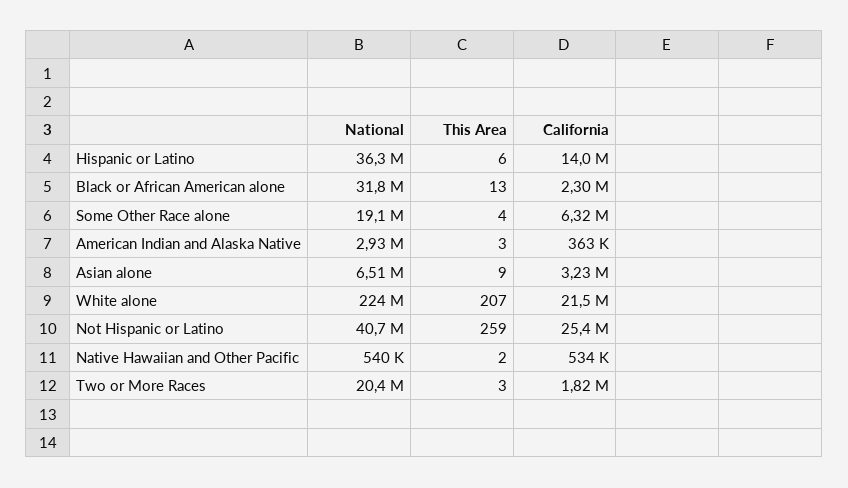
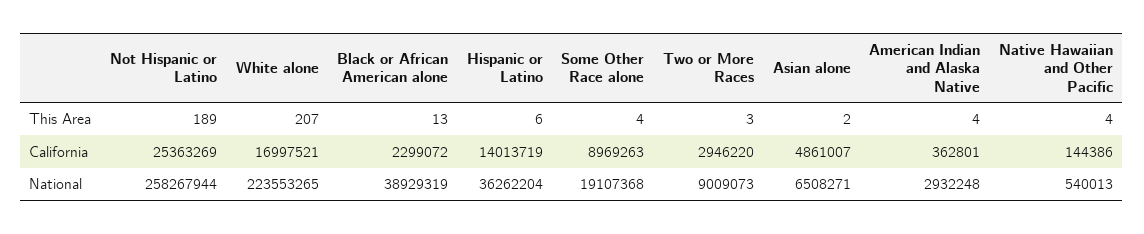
National, Black or African American alone: 31800000 -> 38929319
California, Some Other Race alone: 6320000 -> 8969263
This Area, American Indian and Alaska Native: 3 -> 4
This Area, Asian alone: 9 -> 2
California, Asian alone: 3230000 -> 4861007
California, White alone: 21500000 -> 16997521
National, Not Hispanic or Latino: 40700000 -> 258267944
This Area, Not Hispanic or Latino: 259 -> 189
This Area, Native Hawaiian and Other Pacific: 2 -> 4
California, Native Hawaiian and Other Pacific: 534000 -> 144386
National, Two or More Races: 20400000 -> 9009073
California, Two or More Races: 1820000 -> 2946220

